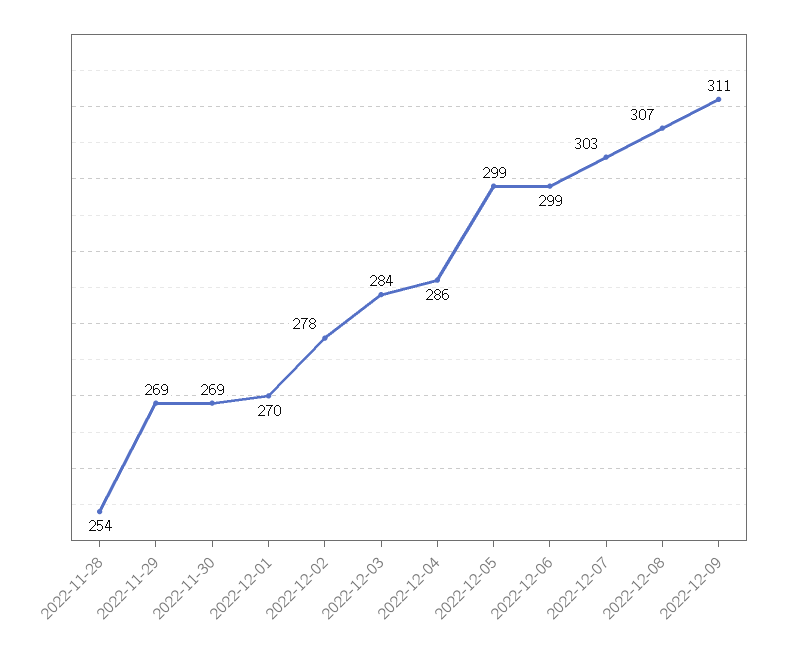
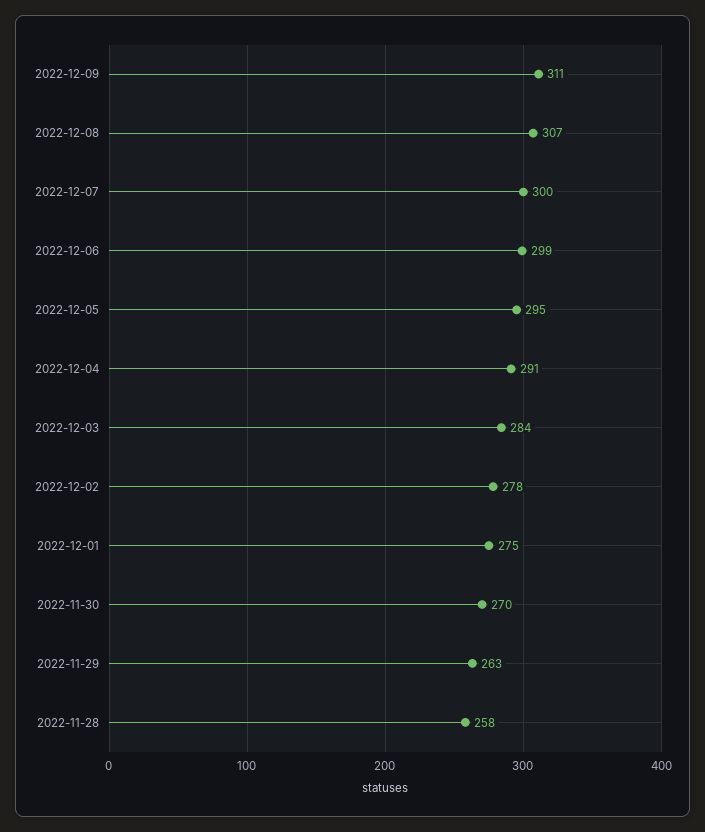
2022-11-28: 254 -> 258
2022-11-29: 269 -> 263
2022-11-30: 269 -> 270
2022-12-01: 270 -> 275
2022-12-04: 286 -> 291
2022-12-05: 299 -> 295
2022-12-07: 303 -> 300

